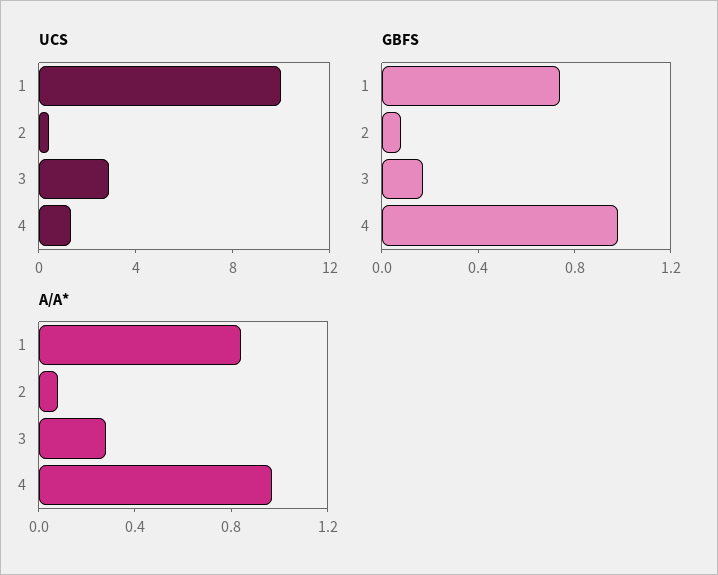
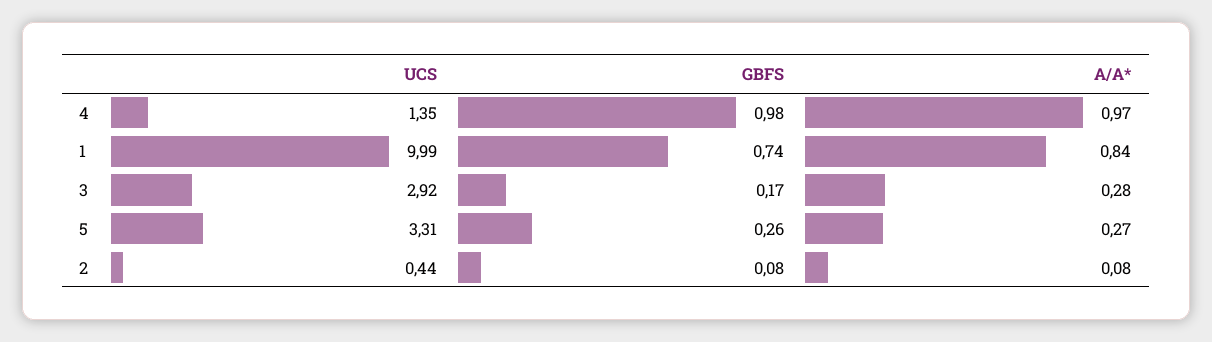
UCS, 5: none -> 3.31
GBFS, 5: none -> 0.26
A/A*, 5: none -> 0.27

